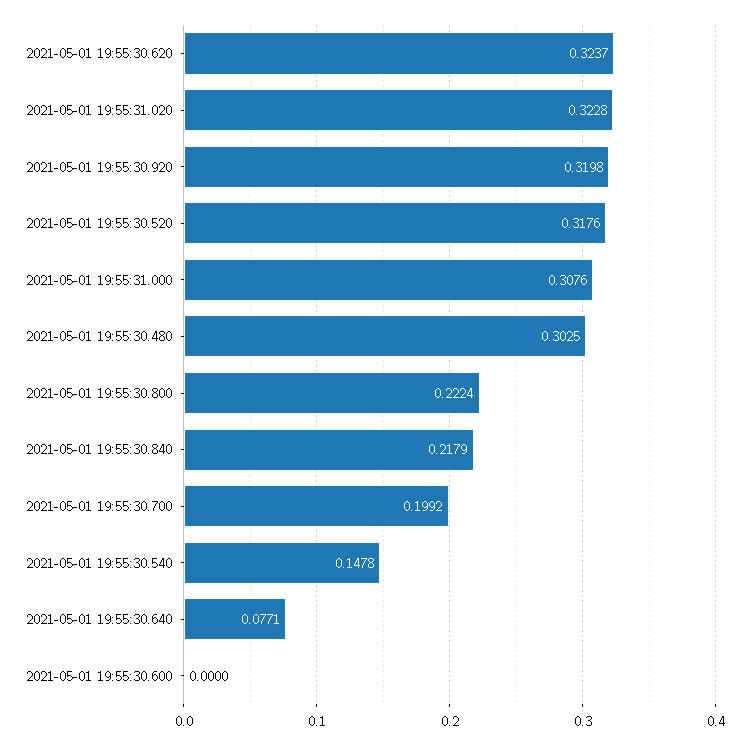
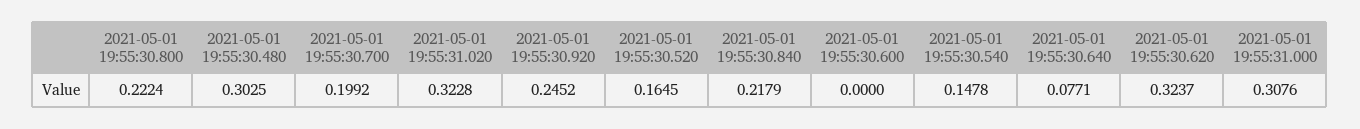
2021-05-01 19:55:30.920: 0.3198 -> 0.2452
2021-05-01 19:55:30.520: 0.3176 -> 0.1645

